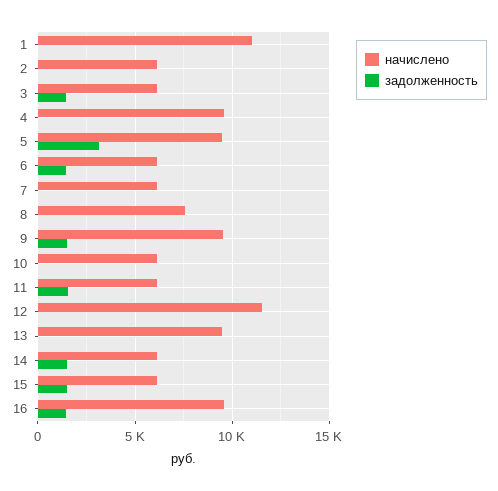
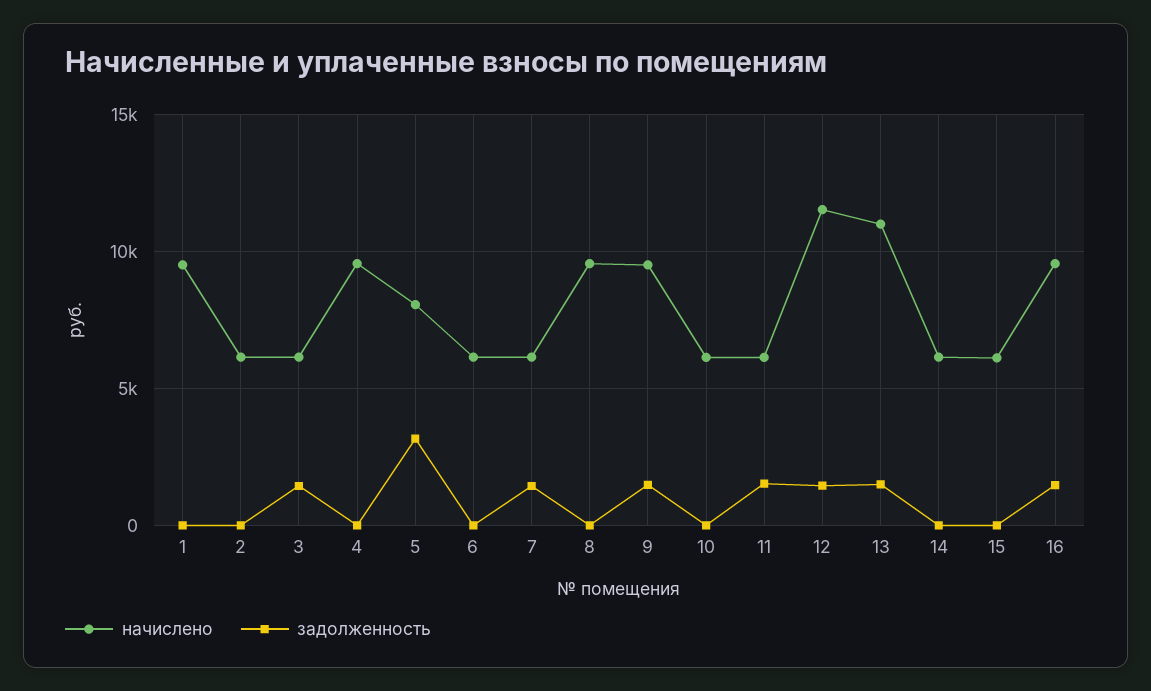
начислено, 1: 11000 -> 9500
начислено, 5: 9500 -> 8000
задолженность, 6: 1500 -> 0
задолженность, 7: 0 -> 1500
начислено, 8: 7500 -> 9500
задолженность, 12: 0 -> 1500
начислено, 13: 9500 -> 11000
задолженность, 13: 0 -> 1500
задолженность, 14: 1500 -> 0
задолженность, 15: 1500 -> 0

